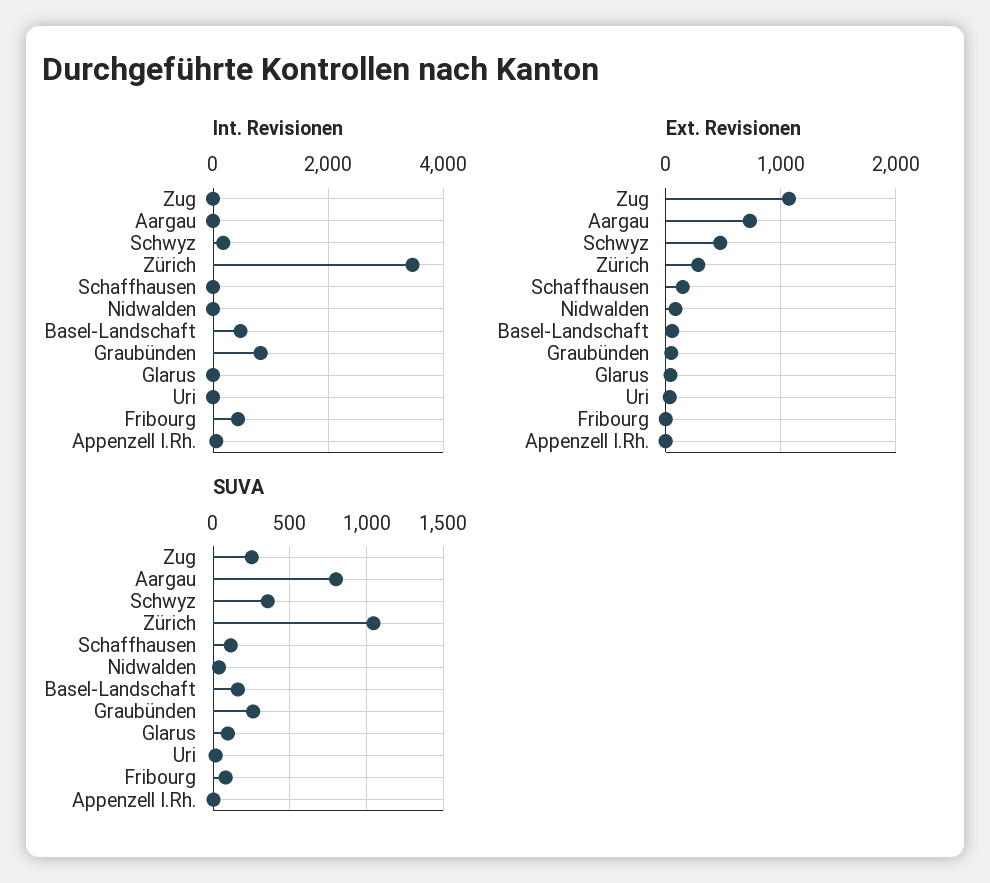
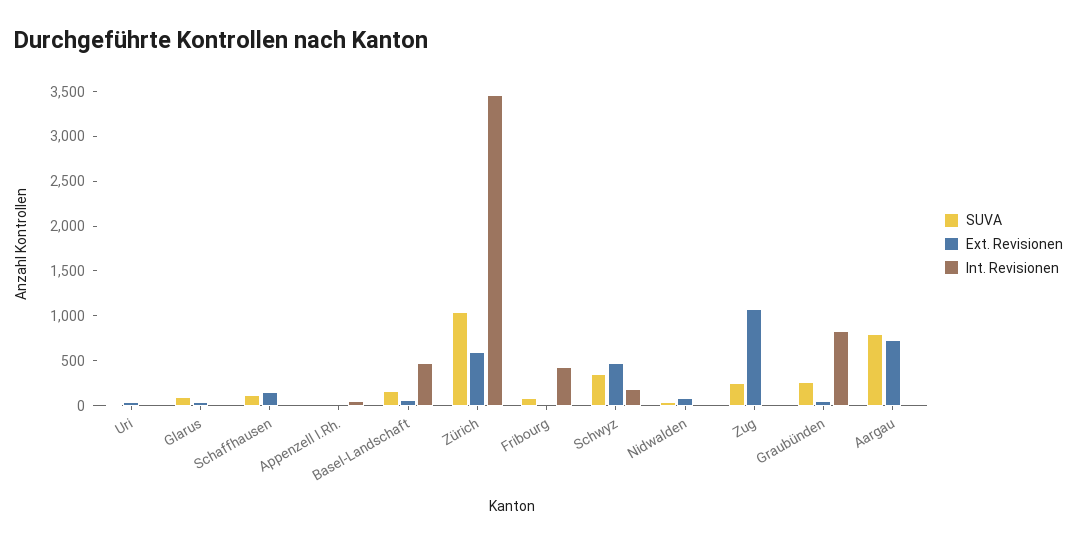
Ext. Revisionen, Zürich: 300 -> 600

